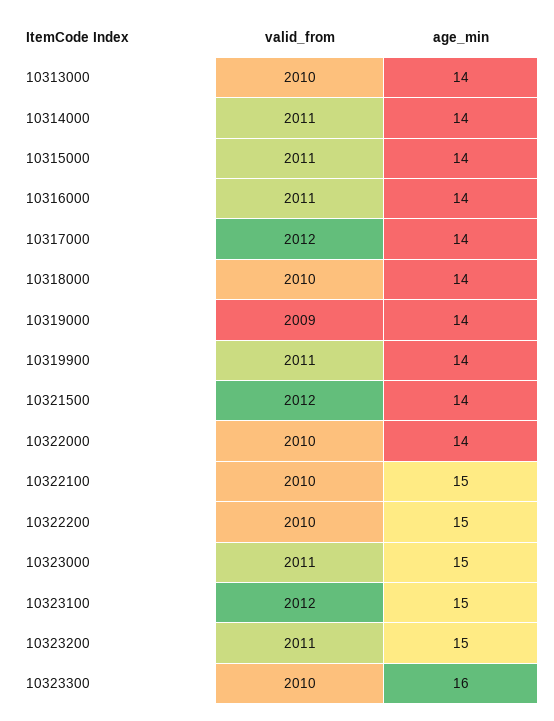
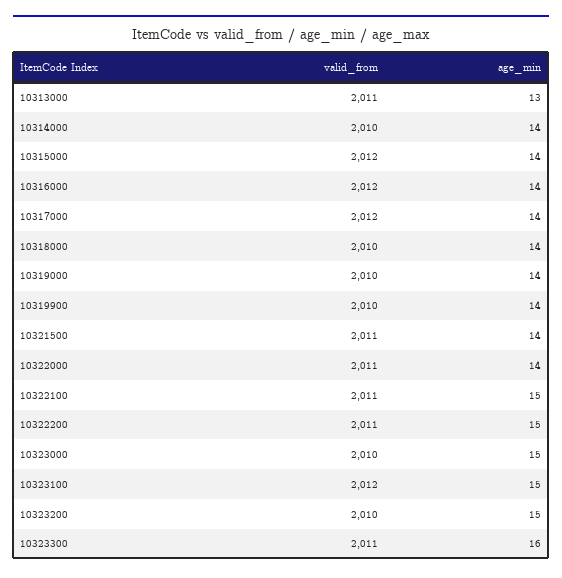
valid_from, 10313000: 2010 -> 2011
age_min, 10313000: 14 -> 13
valid_from, 10314000: 2011 -> 2010
valid_from, 10315000: 2011 -> 2012
valid_from, 10316000: 2011 -> 2012
valid_from, 10319000: 2009 -> 2010
valid_from, 10319900: 2011 -> 2010
valid_from, 10321500: 2012 -> 2011
valid_from, 10322000: 2010 -> 2011
valid_from, 10322100: 2010 -> 2011
valid_from, 10322200: 2010 -> 2011
valid_from, 10323000: 2011 -> 2010
valid_from, 10323200: 2011 -> 2010
valid_from, 10323300: 2010 -> 2011

